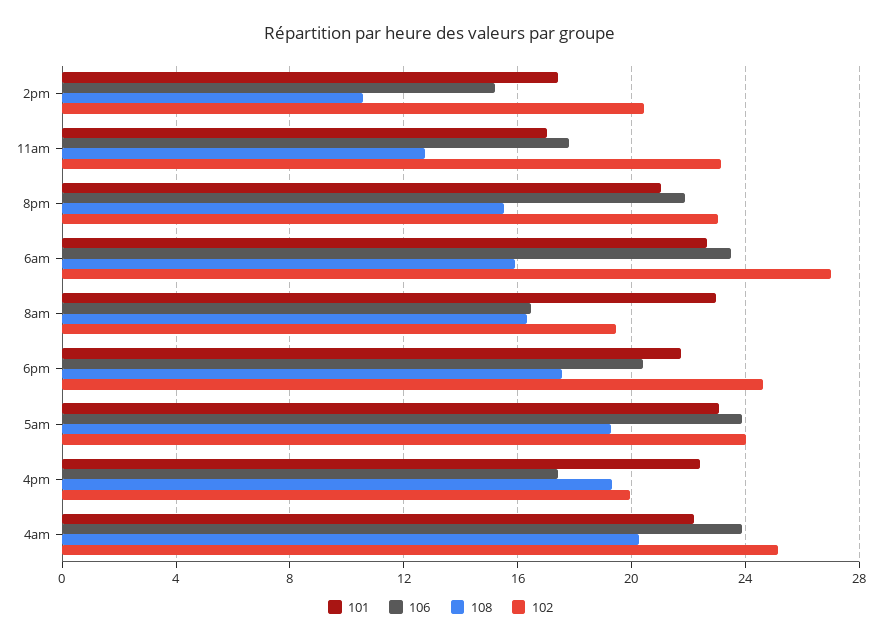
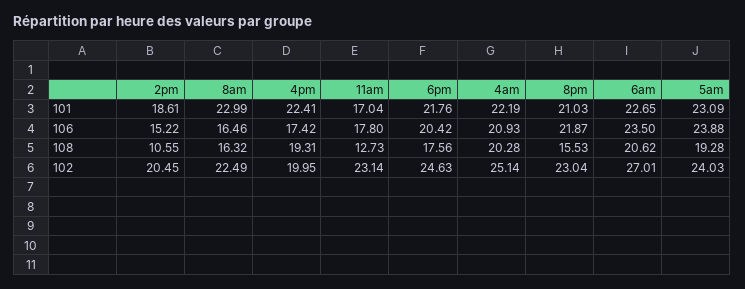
101, 2pm: 17.5 -> 18.61
108, 6am: 16 -> 20.62
102, 8am: 19.5 -> 22.49
106, 4am: 24 -> 20.93

